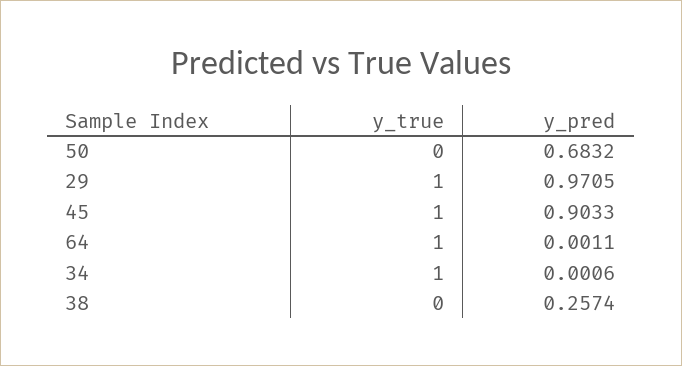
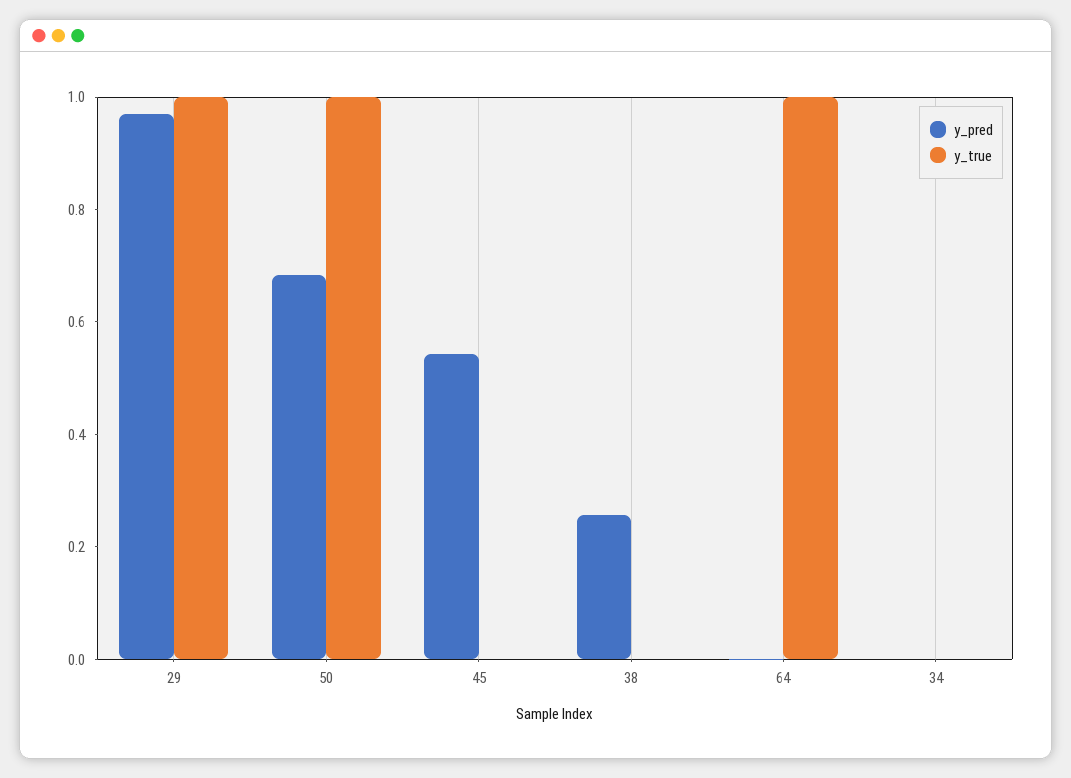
y_true, 50: 0 -> 1
y_true, 45: 1 -> 0
y_pred, 45: 0.9033 -> 0.55
y_true, 34: 1 -> 0

